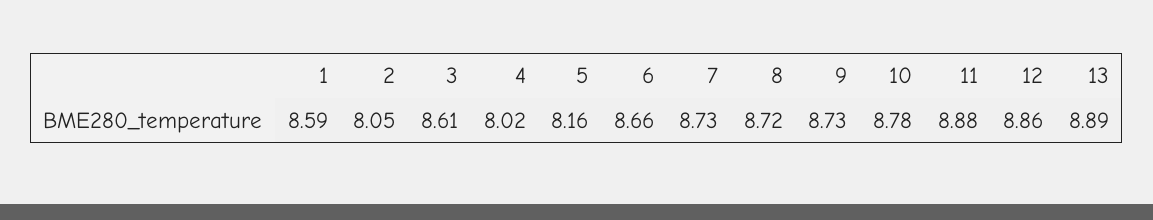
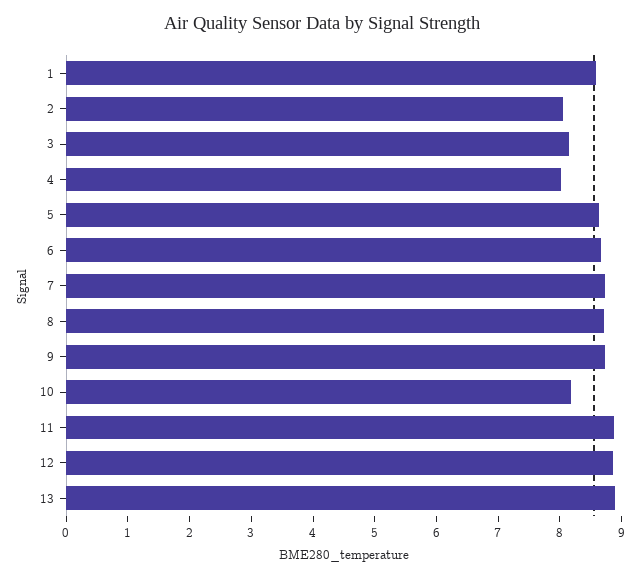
3: 8.61 -> 8.2
5: 8.16 -> 8.6
10: 8.78 -> 8.2

